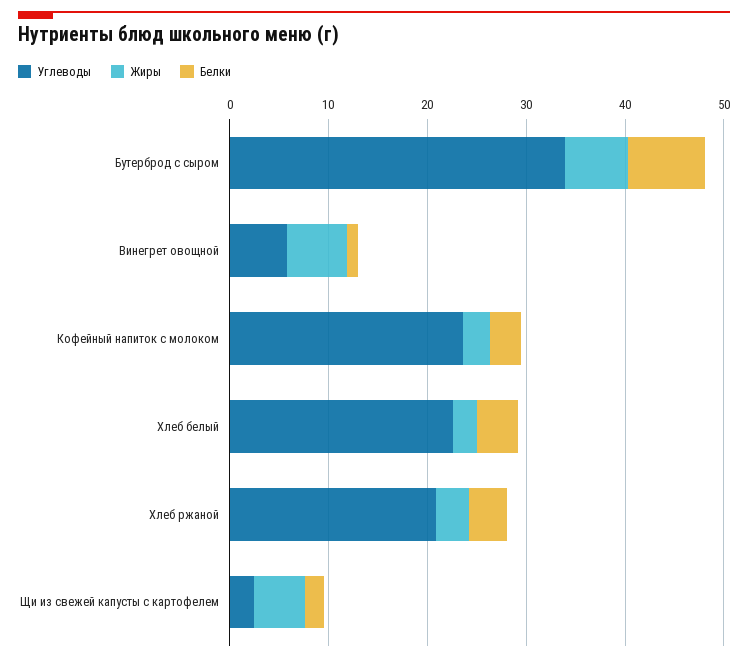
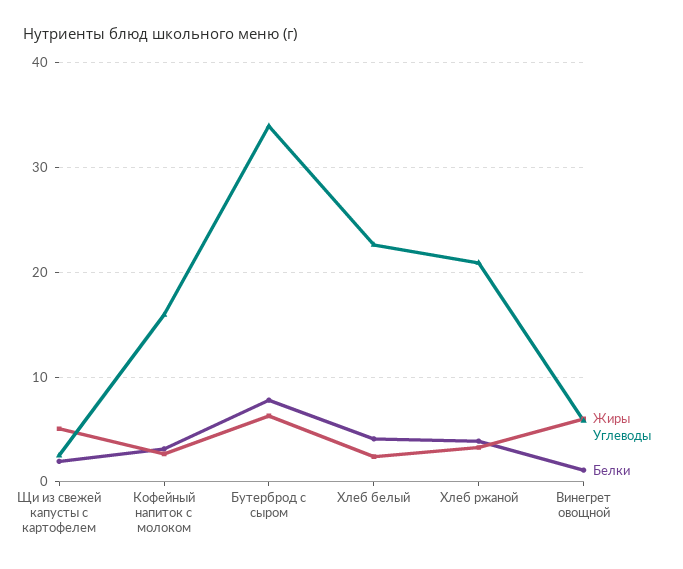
Углеводы, Кофейный напиток с молоком: 24 -> 16

